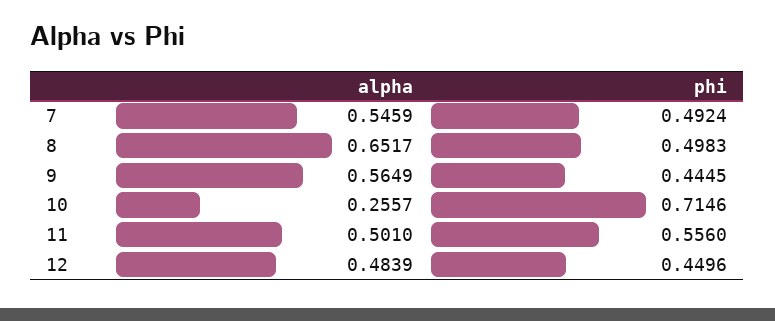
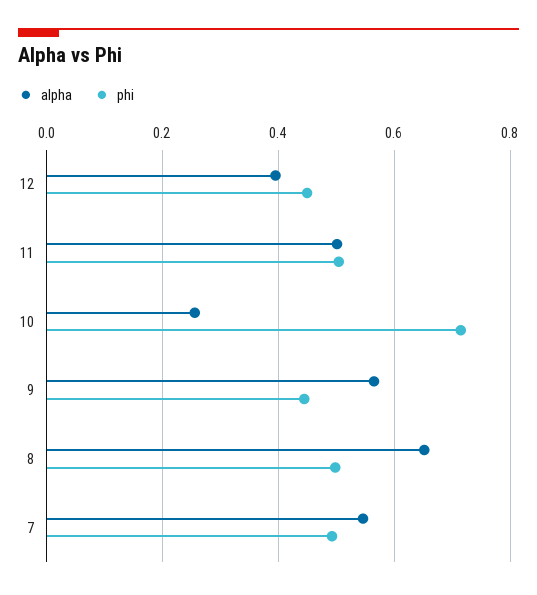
phi, 11: 0.556 -> 0.5
alpha, 12: 0.4839 -> 0.4

